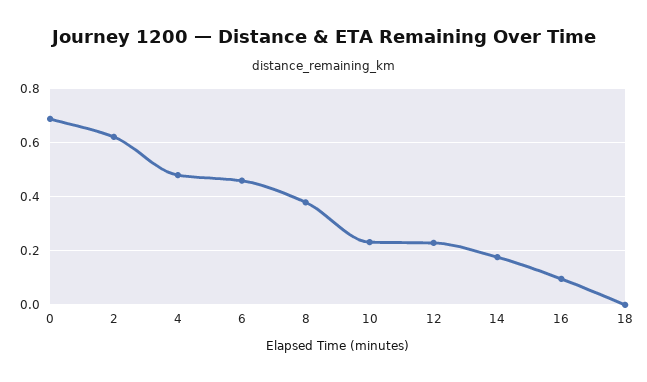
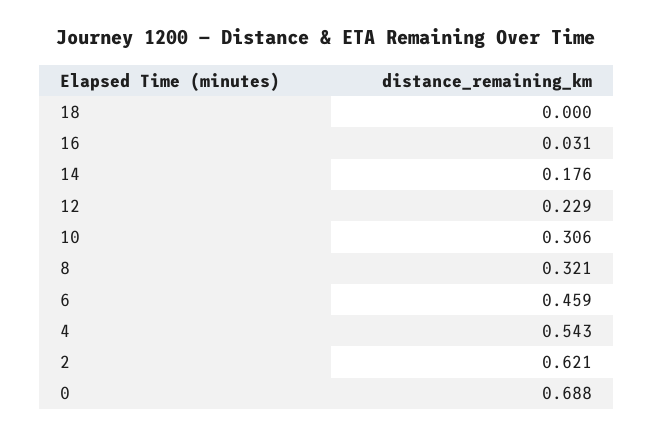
4: 0.475 -> 0.543
8: 0.375 -> 0.321
10: 0.225 -> 0.306
16: 0.1 -> 0.031

